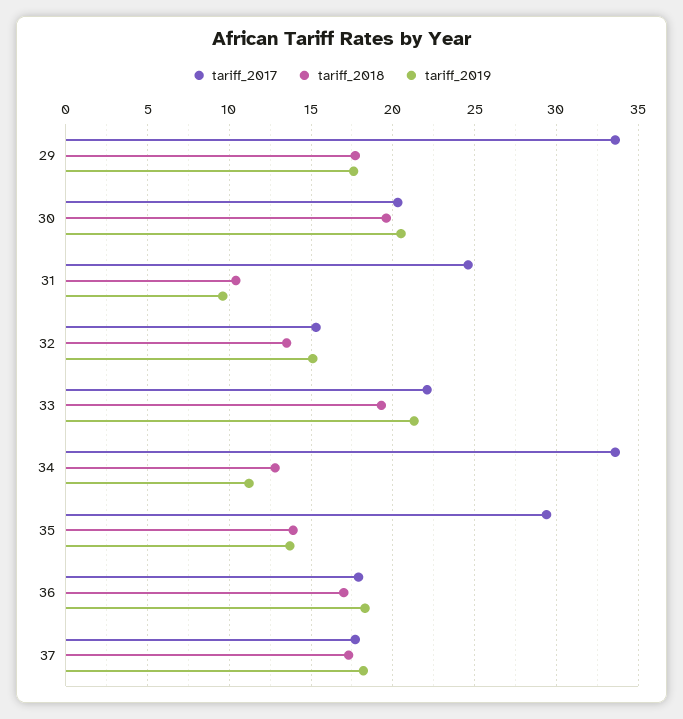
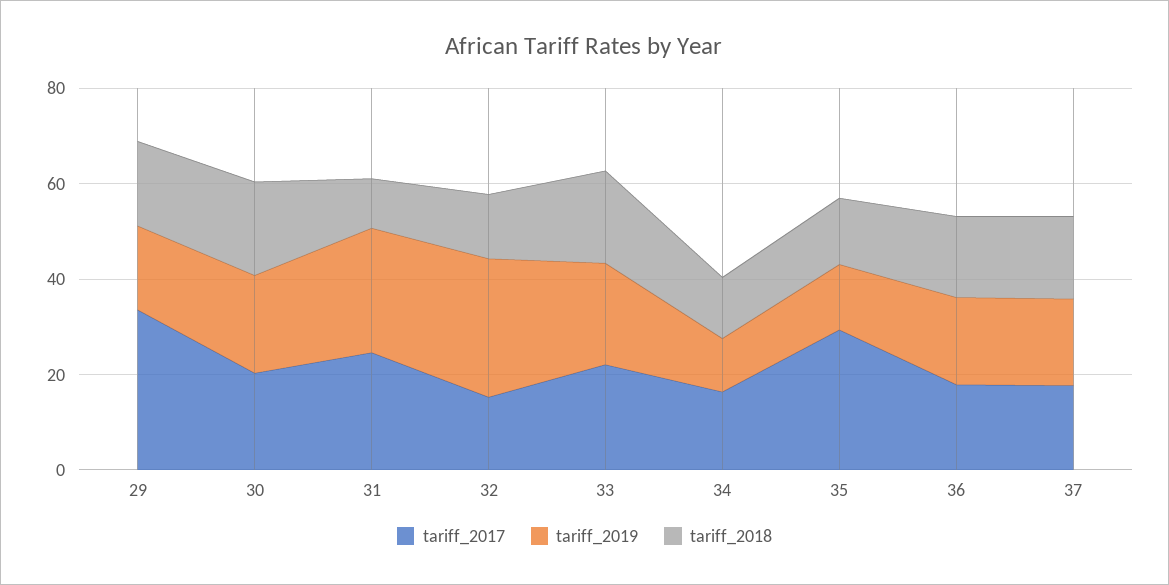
tariff_2019, 31: 9.5 -> 25
tariff_2019, 32: 15 -> 30
tariff_2017, 34: 33.5 -> 15

